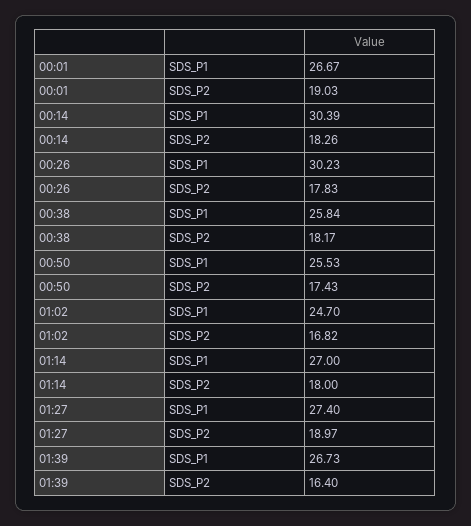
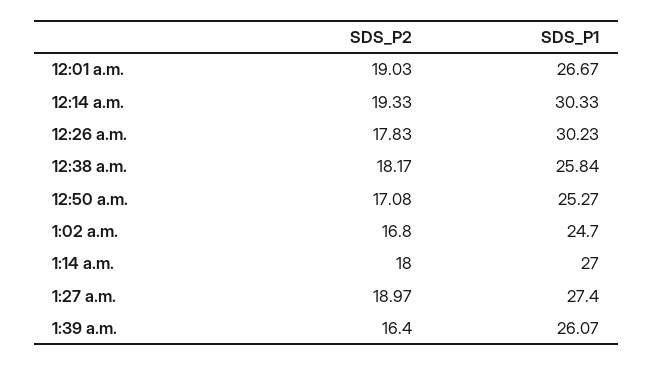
00:14, SDS_P1: 30.39 -> 30.33
00:14, SDS_P2: 18.26 -> 19.33
00:50, SDS_P1: 25.53 -> 25.27
00:50, SDS_P2: 17.43 -> 17.08
01:02, SDS_P2: 16.82 -> 16.8
01:39, SDS_P1: 26.73 -> 26.07

